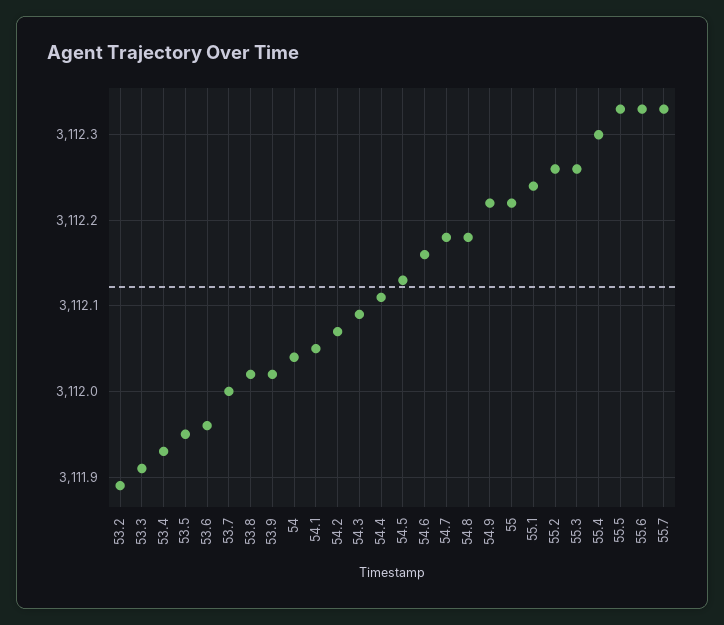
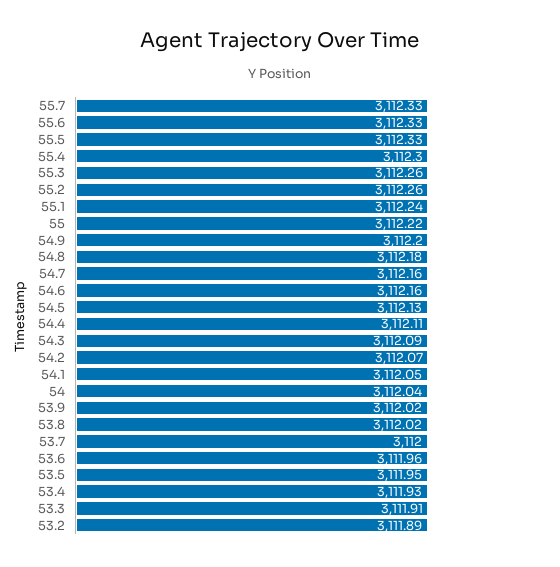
54.7: 3112.18 -> 3112.16
54.9: 3112.22 -> 3112.2

